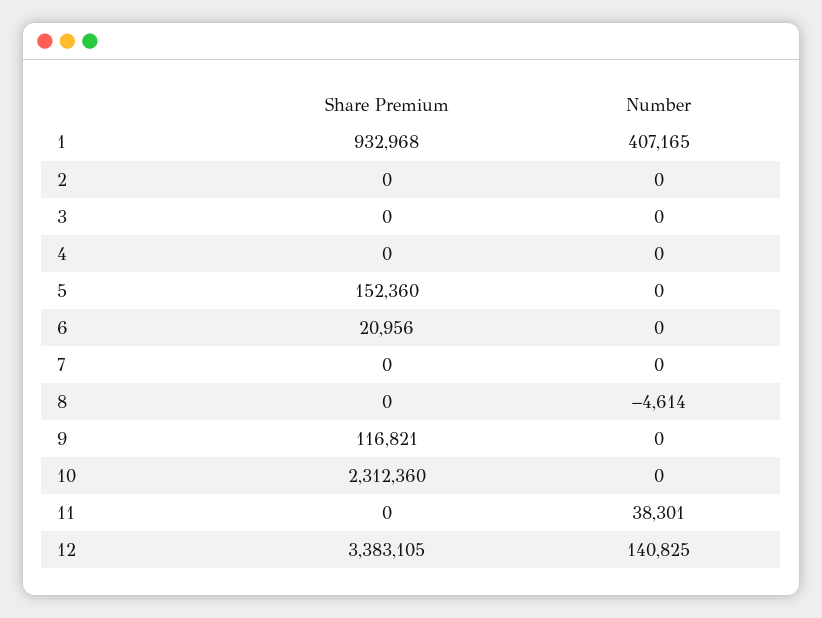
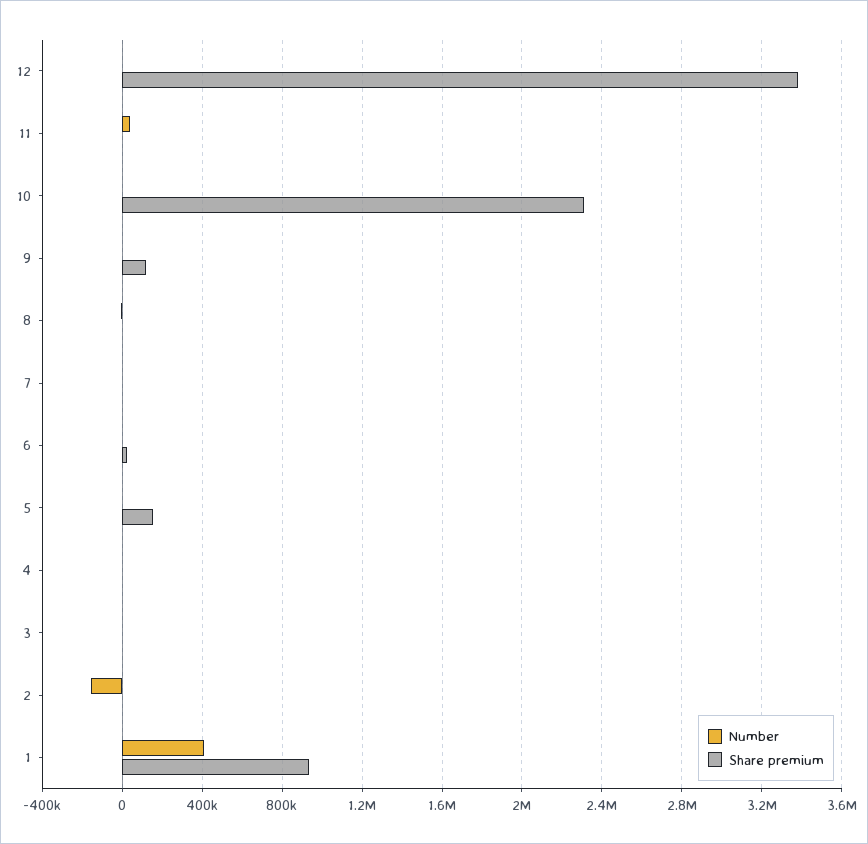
Number, 2: 0 -> -150000
Number, 12: 140825 -> 0

